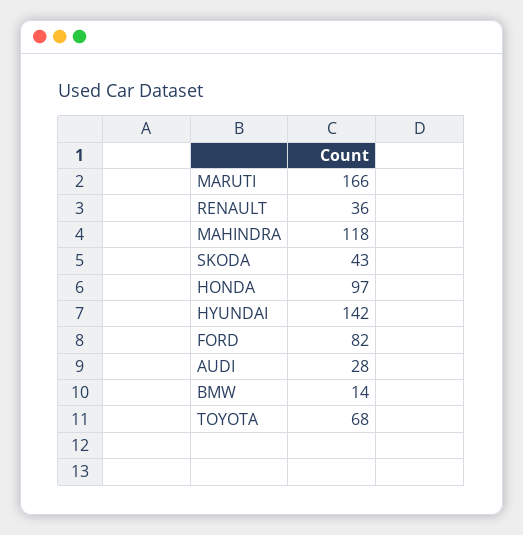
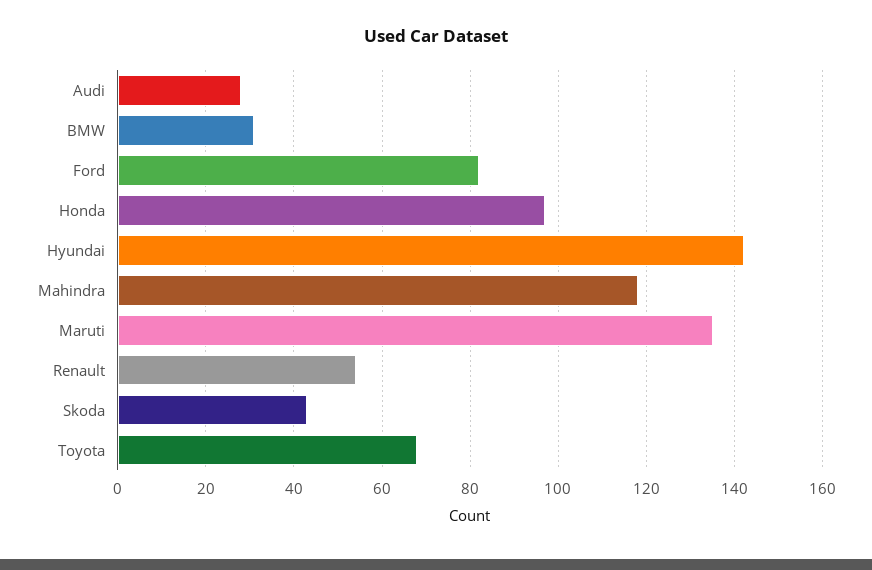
MARUTI: 166 -> 135
RENAULT: 36 -> 55
BMW: 14 -> 30

